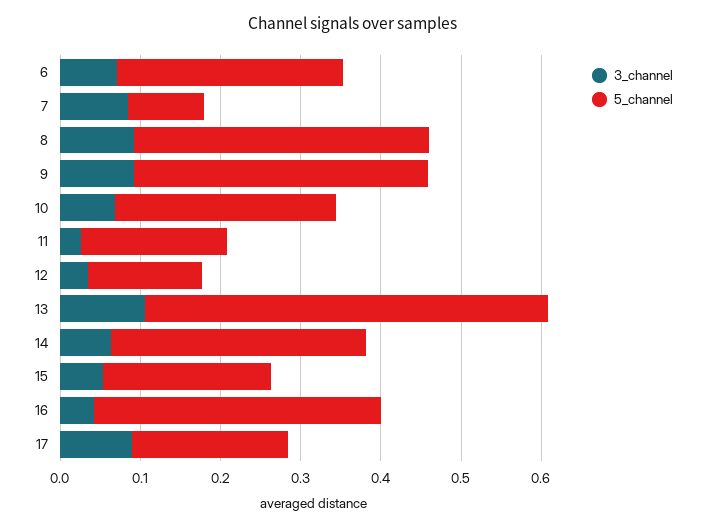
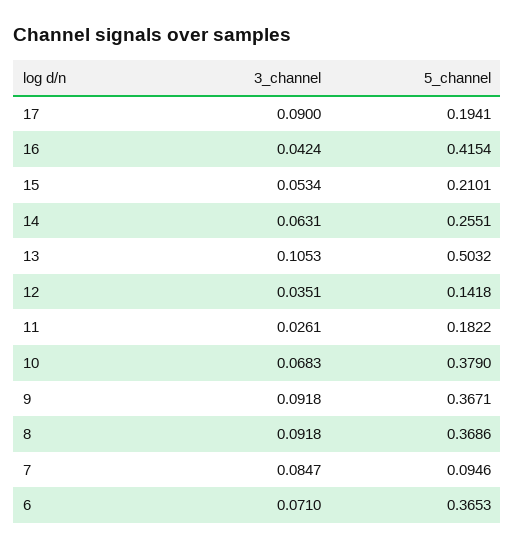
5_channel, 6: 0.28 -> 0.3653
5_channel, 10: 0.28 -> 0.379
5_channel, 14: 0.32 -> 0.2551
5_channel, 16: 0.36 -> 0.4154

